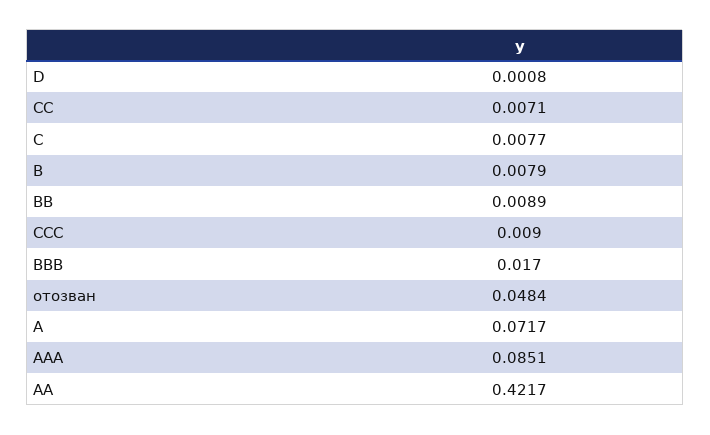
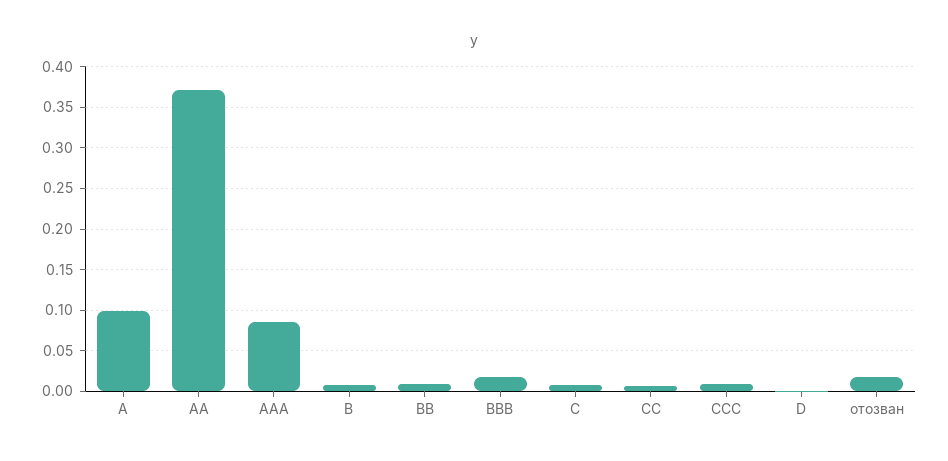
отозван: 0.0484 -> 0.02
A: 0.0717 -> 0.1
AA: 0.4217 -> 0.37

